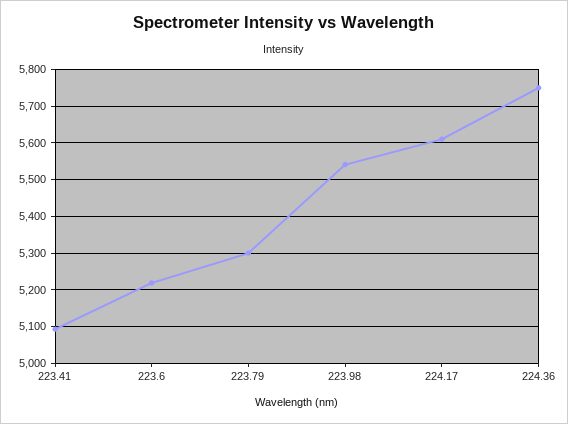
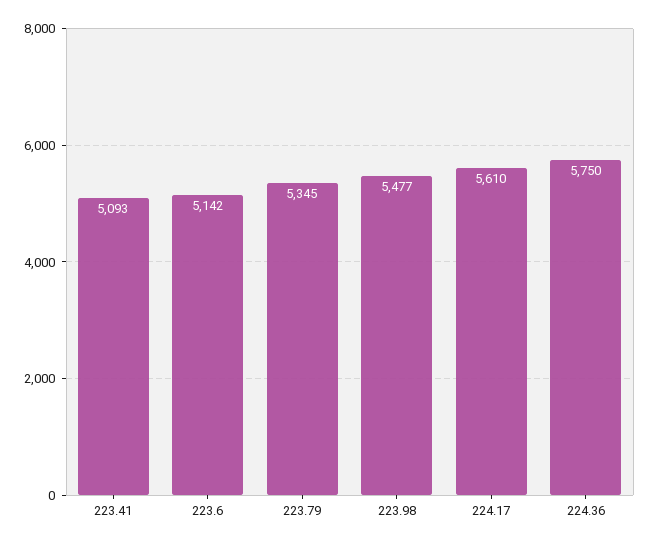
223.6: 5220 -> 5142
223.79: 5300 -> 5345
223.98: 5540 -> 5477

